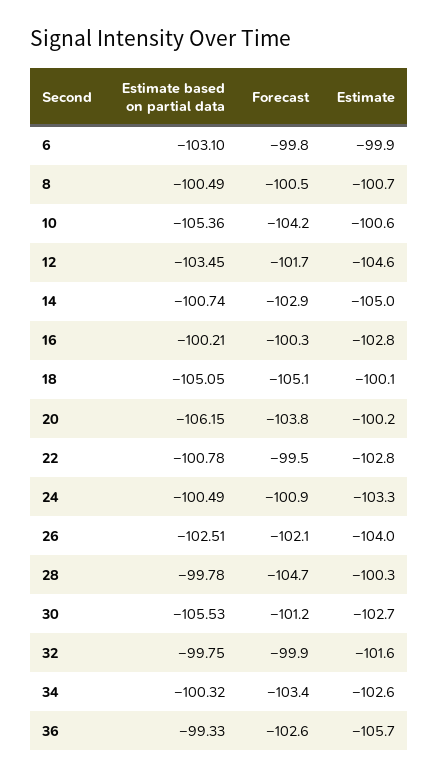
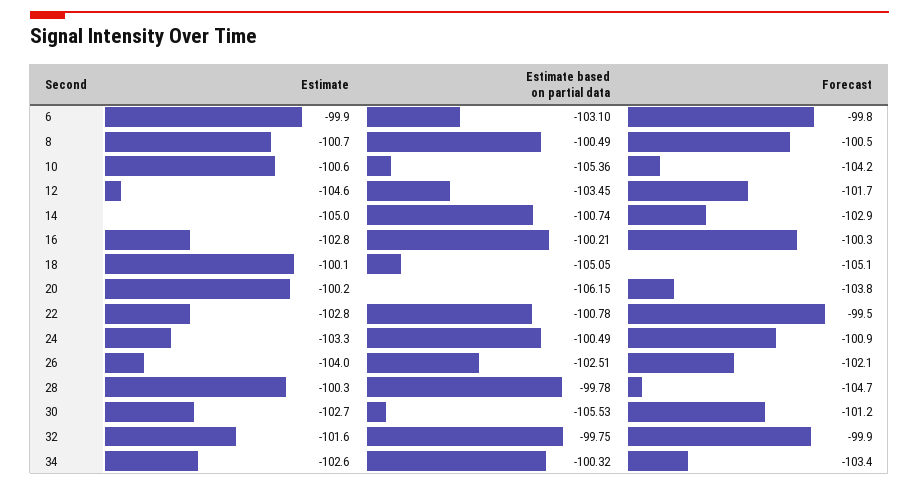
Estimate based on partial data, 36: -99.33 -> none
Forecast, 36: -102.6 -> none
Estimate, 36: -105.7 -> none

